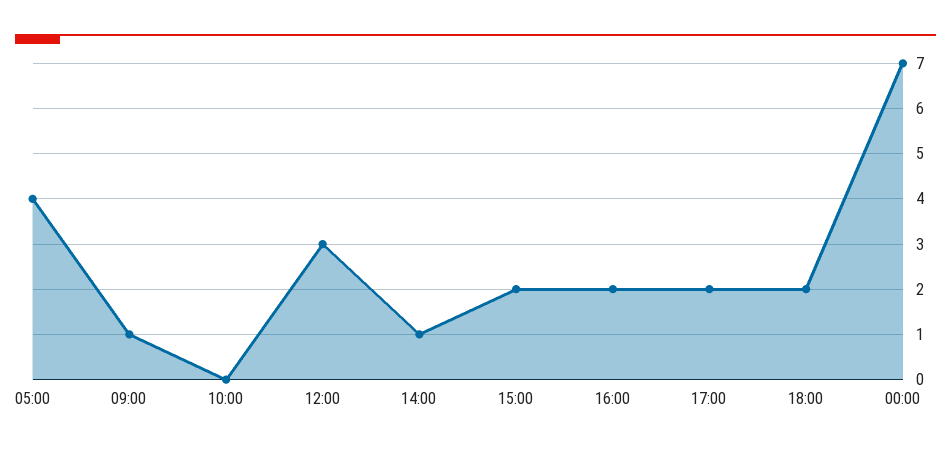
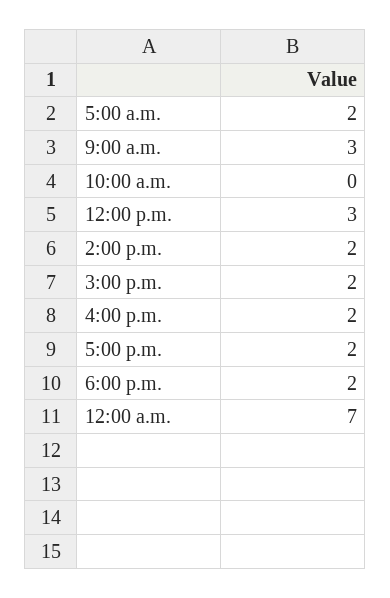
05:00: 4 -> 2
09:00: 1 -> 3
14:00: 1 -> 2

